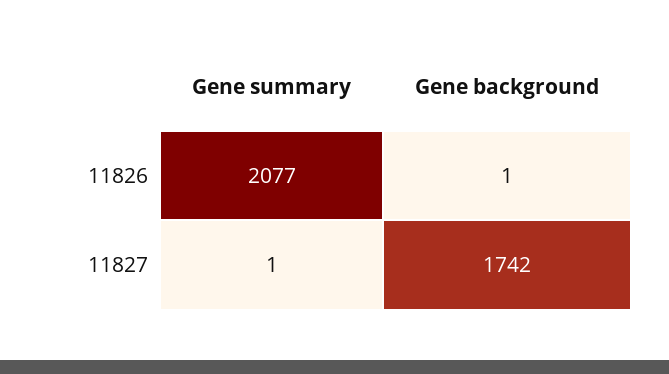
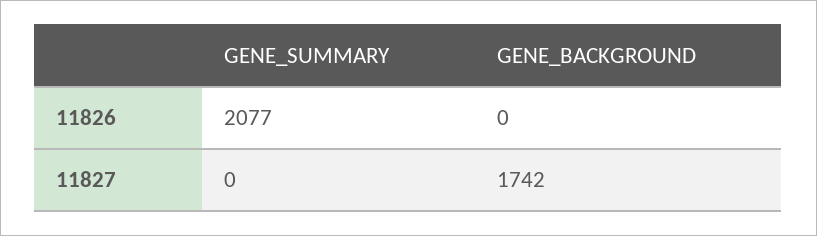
Gene background, 11826: 1 -> 0
Gene summary, 11827: 1 -> 0

